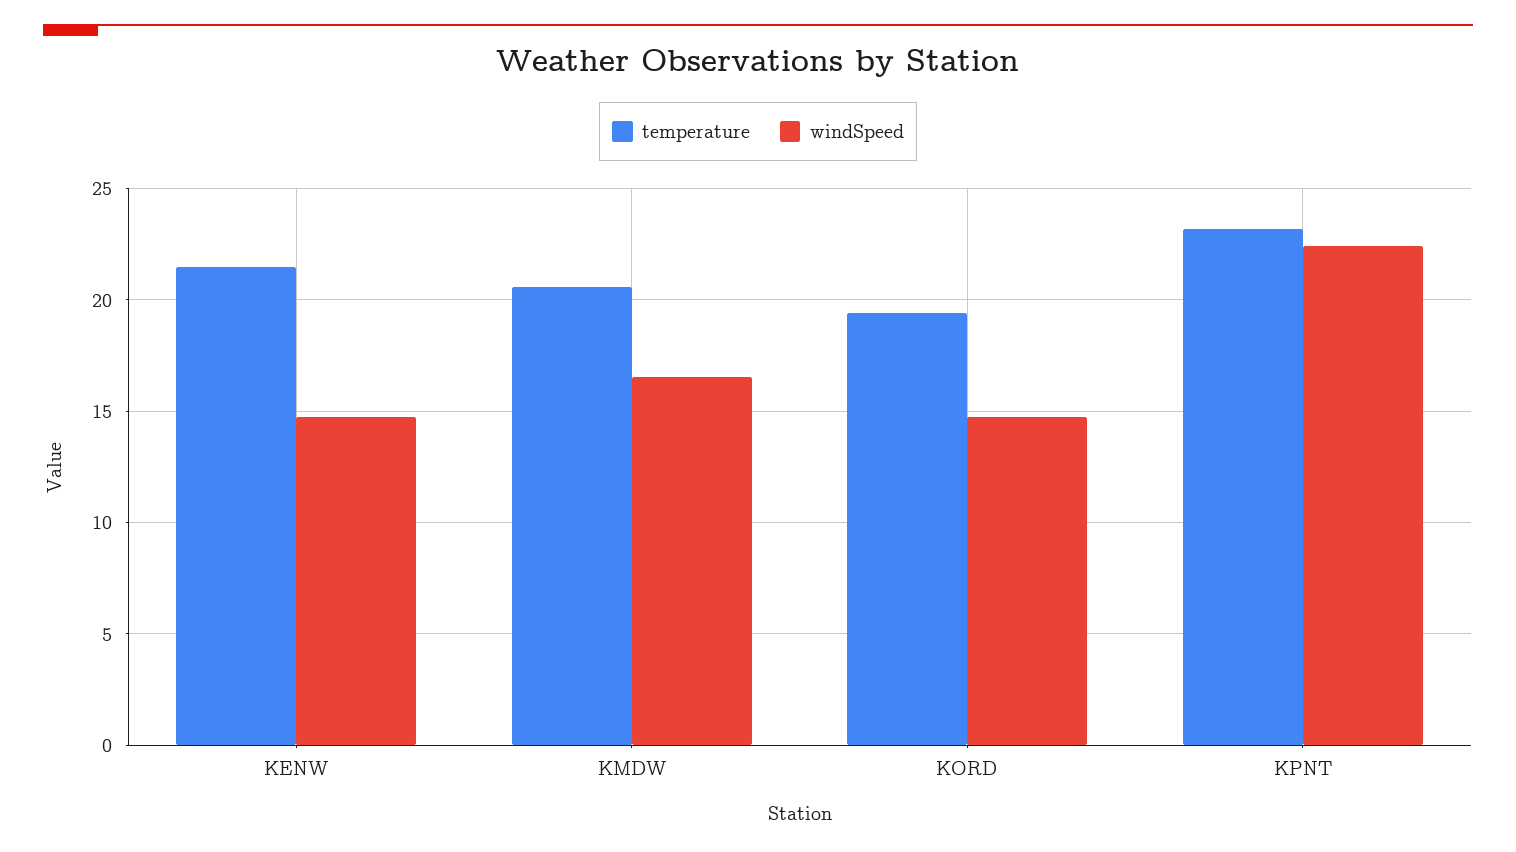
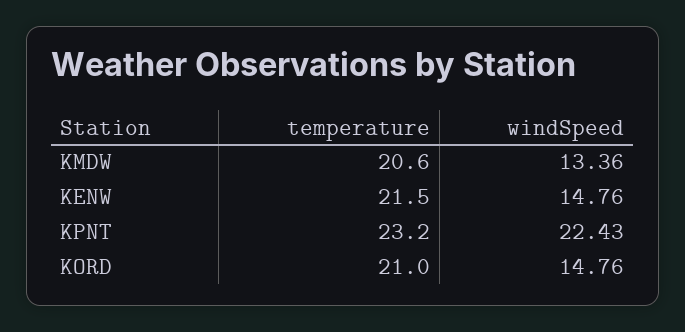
windSpeed, KMDW: 16.5 -> 13.36
temperature, KORD: 19.5 -> 21

